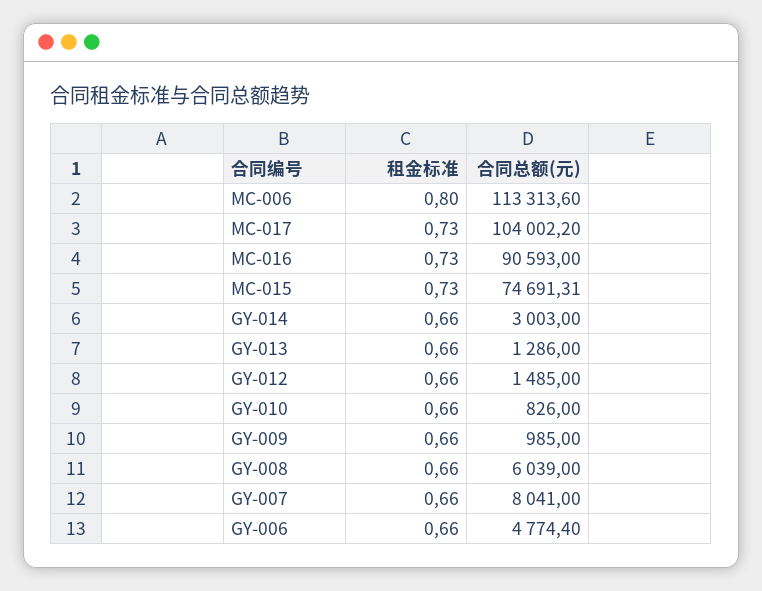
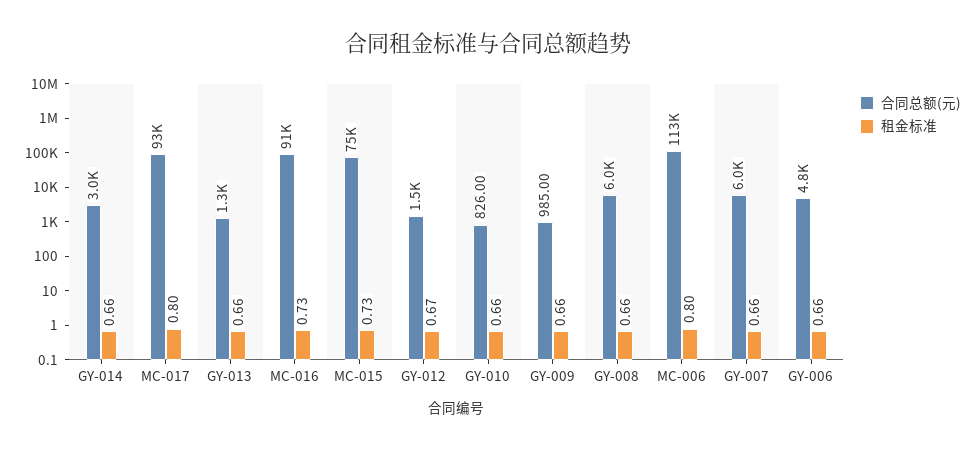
租金标准, MC-017: 0.73 -> 0.8
合同总额(元), MC-017: 104002.2 -> 93000
租金标准, GY-012: 0.66 -> 0.67
合同总额(元), GY-007: 8041 -> 6000

